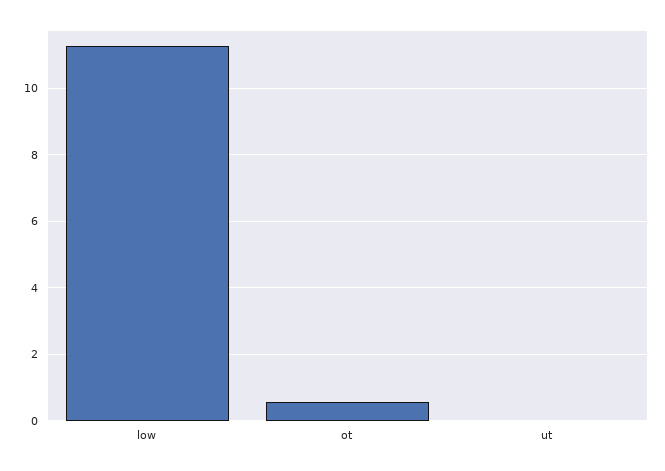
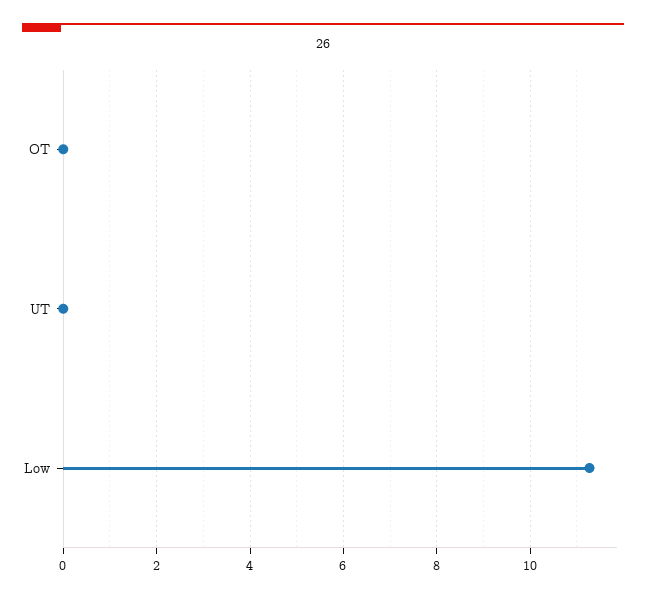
ot: 0.6 -> 0

